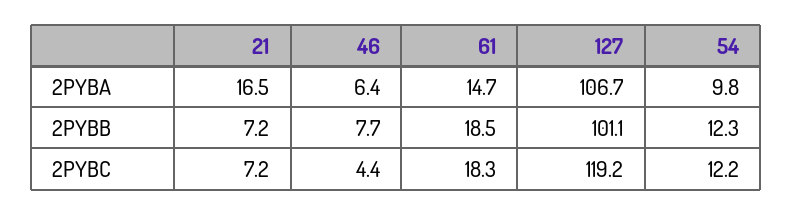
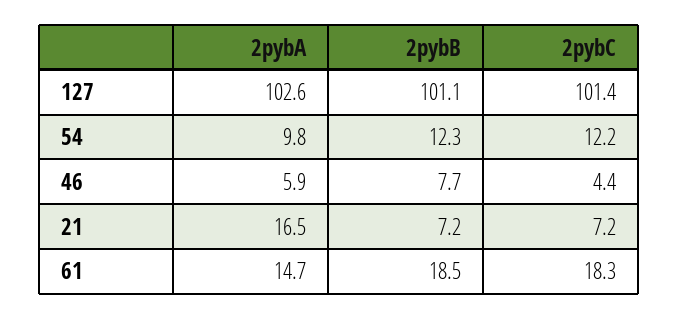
46, 2PYBA: 6.4 -> 5.9
127, 2PYBA: 106.7 -> 102.6
127, 2PYBC: 119.2 -> 101.4

